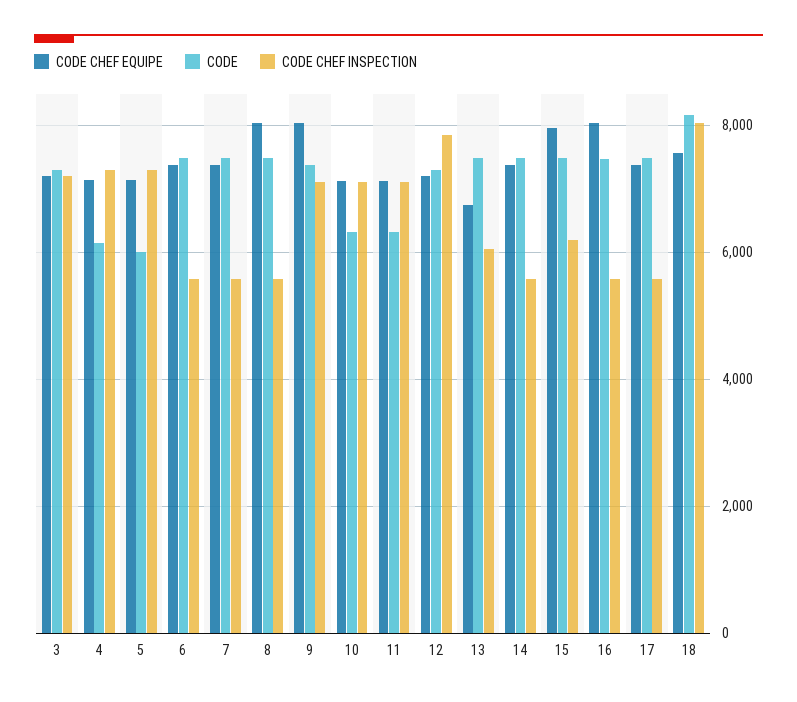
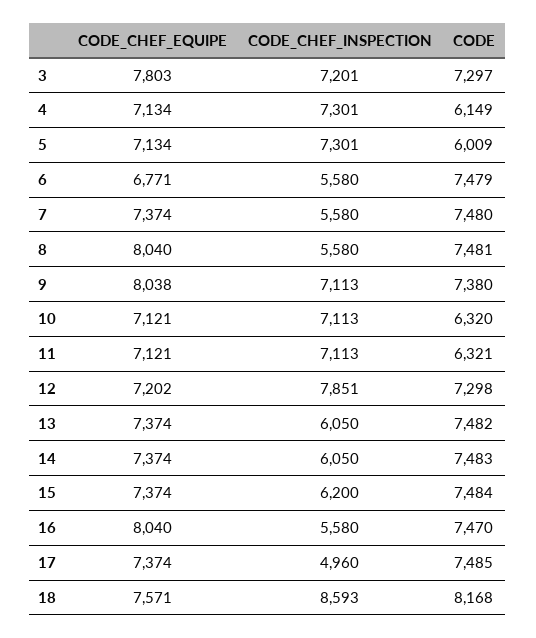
CODE CHEF EQUIPE, 3: 7200 -> 7803
CODE CHEF EQUIPE, 6: 7400 -> 6771
CODE CHEF EQUIPE, 13: 6800 -> 7374
CODE CHEF INSPECTION, 14: 5600 -> 6050
CODE CHEF EQUIPE, 15: 8000 -> 7374
CODE CHEF INSPECTION, 17: 5600 -> 4960
CODE CHEF INSPECTION, 18: 8000 -> 8593

